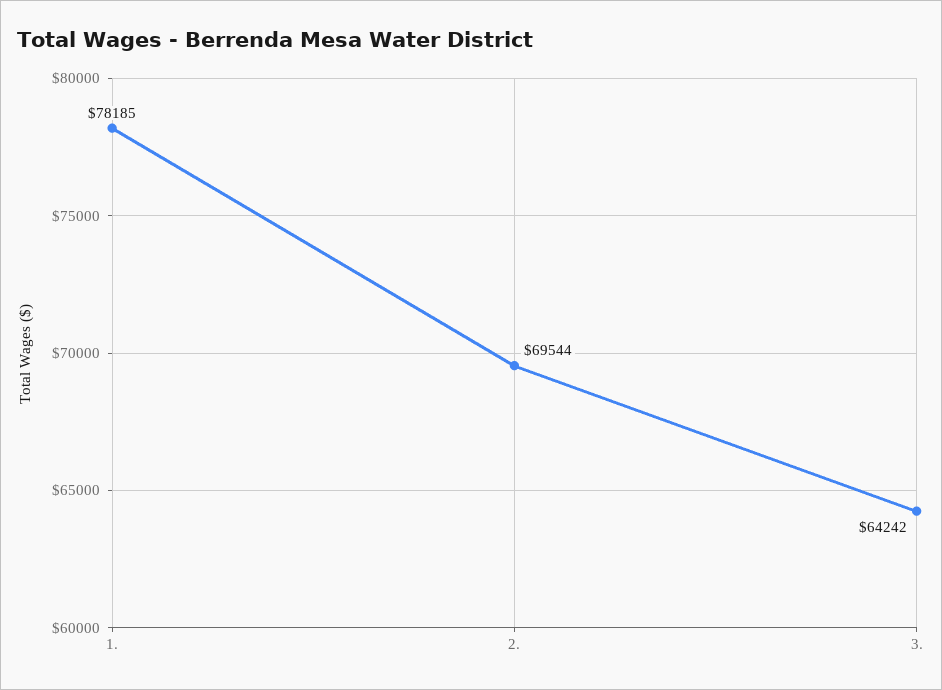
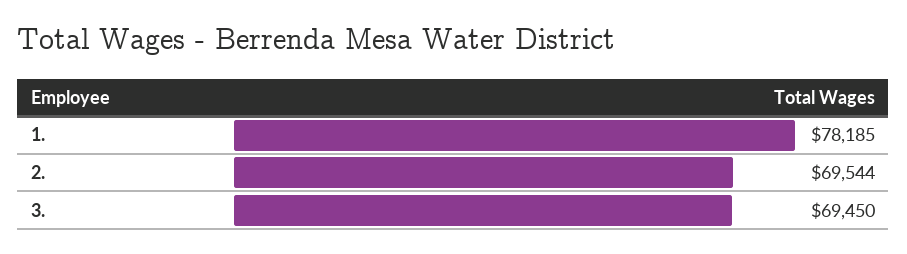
3.: 64242 -> 69450

